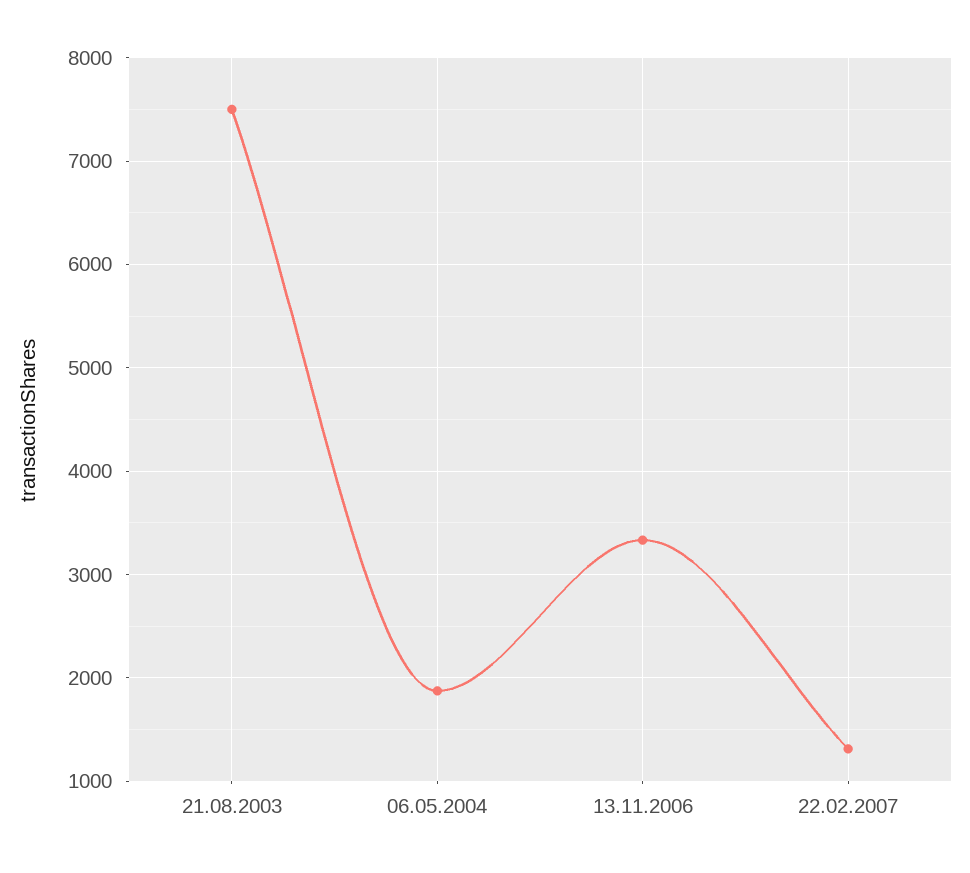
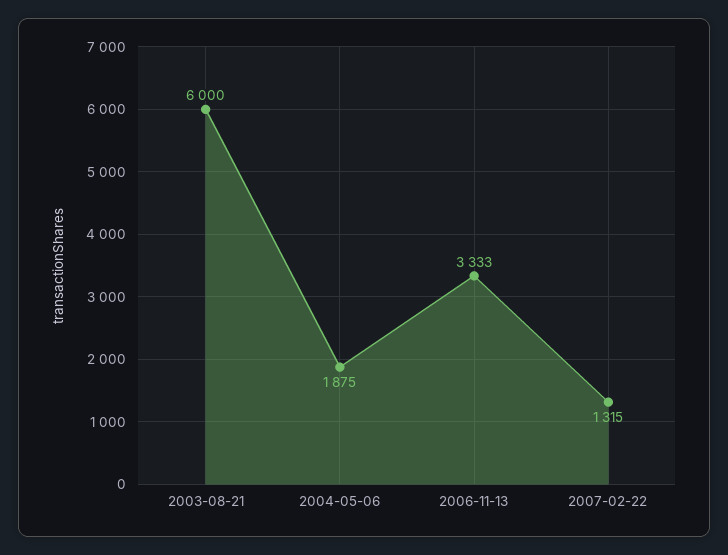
21.08.2003: 7500 -> 6000

